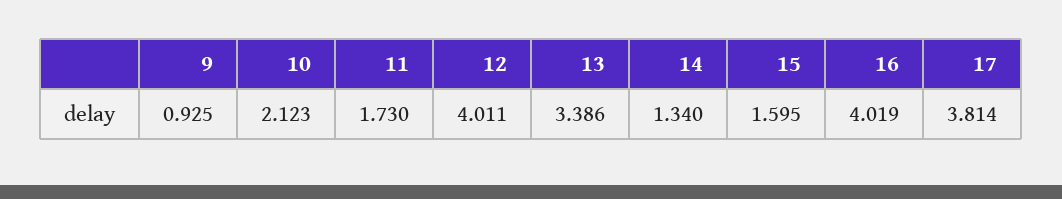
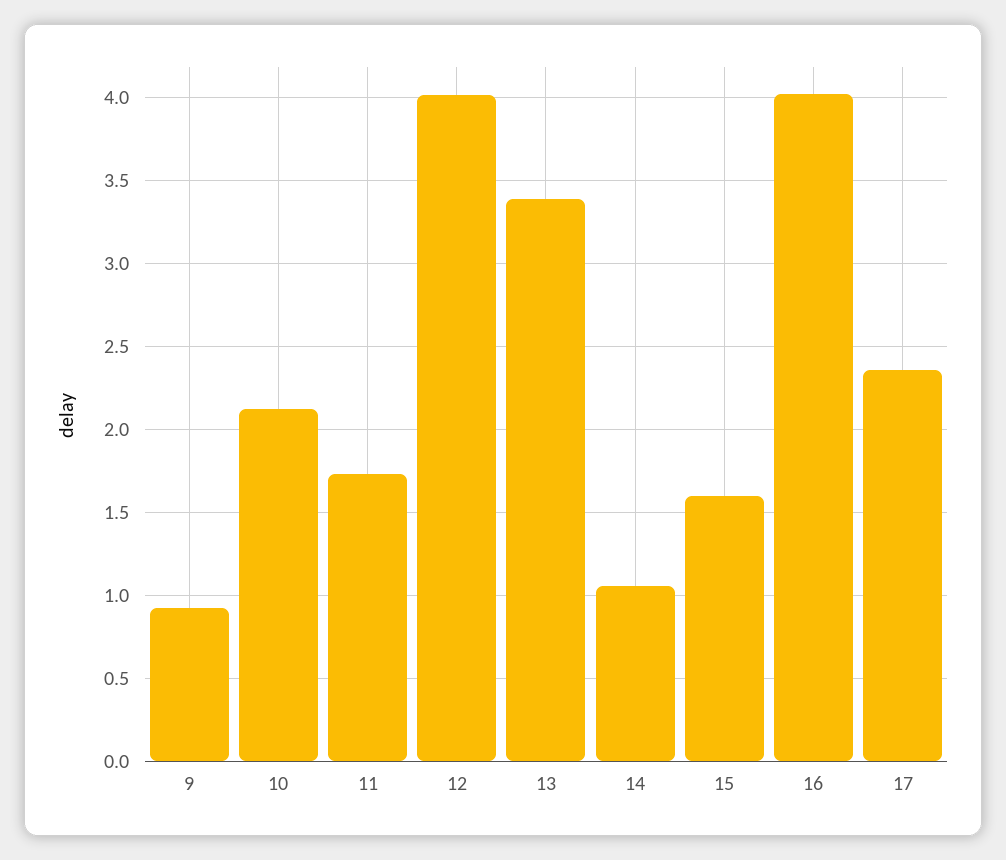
14: 1.34 -> 1.05
17: 3.814 -> 2.35

